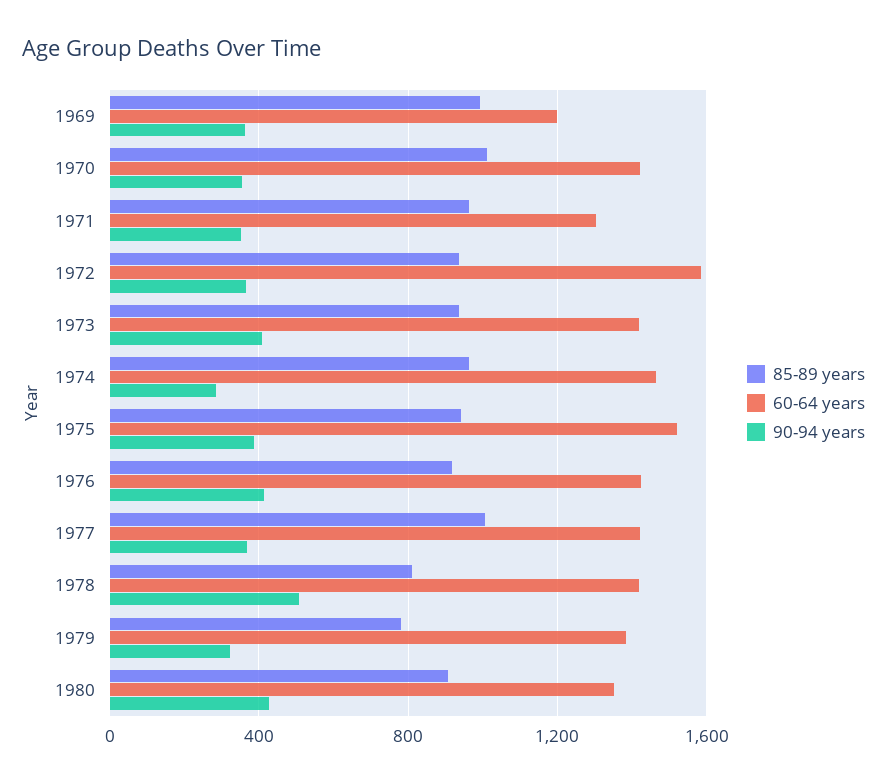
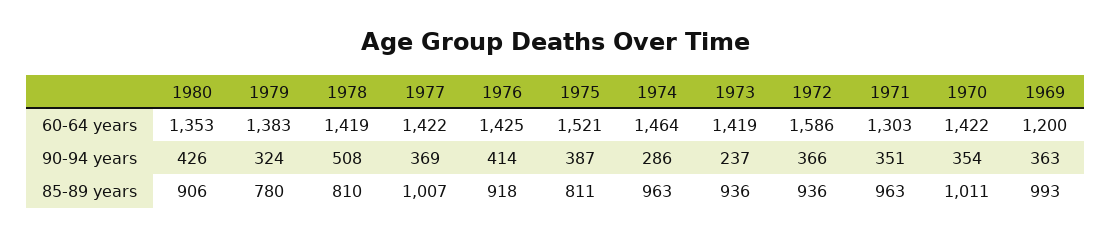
90-94 years, 1973: 400 -> 237
85-89 years, 1975: 950 -> 811

